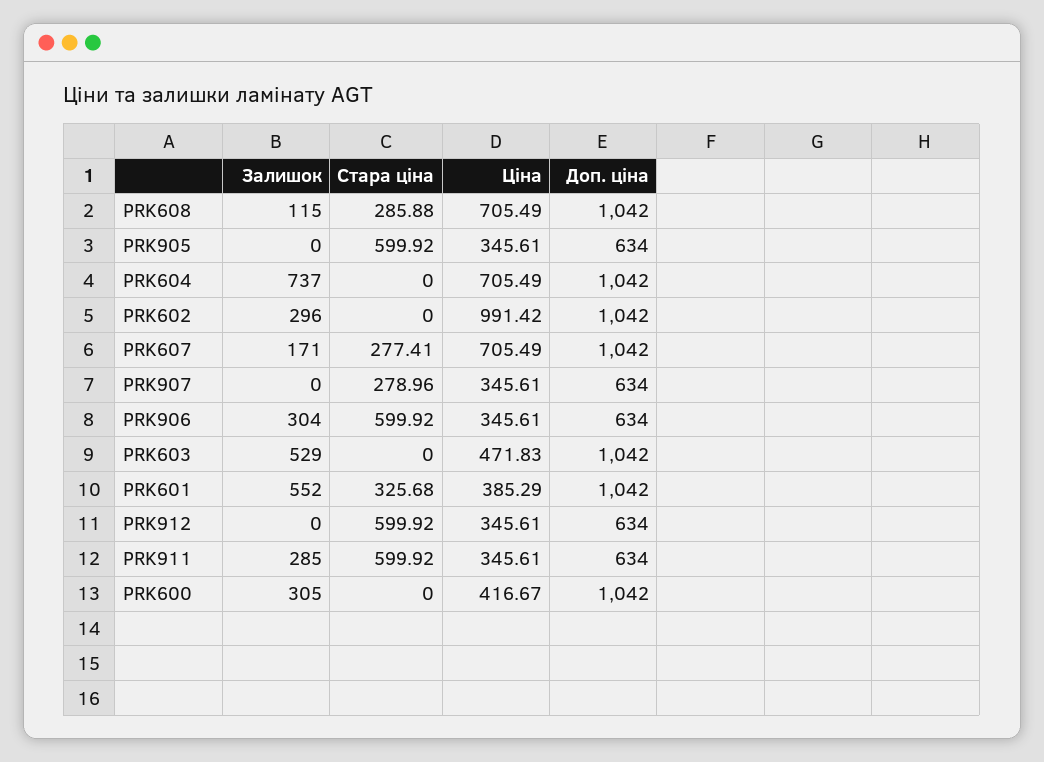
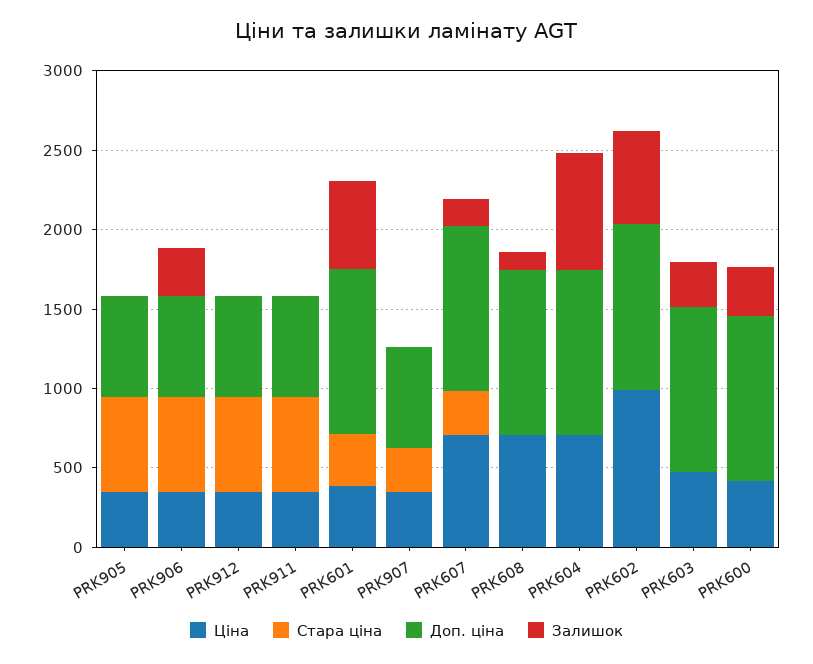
Стара ціна, PRK608: 285.88 -> 0
Залишок, PRK602: 296 -> 600
Залишок, PRK603: 529 -> 300
Залишок, PRK911: 285 -> 0

